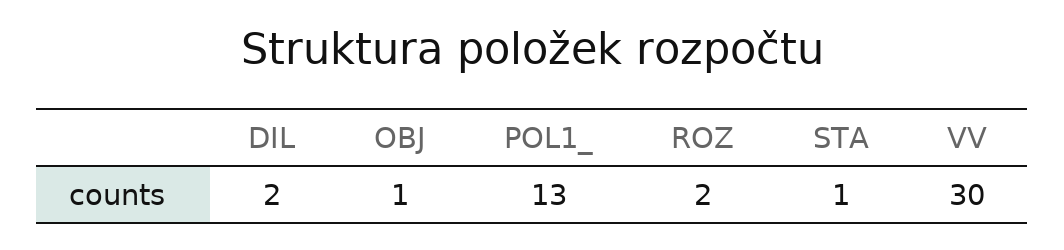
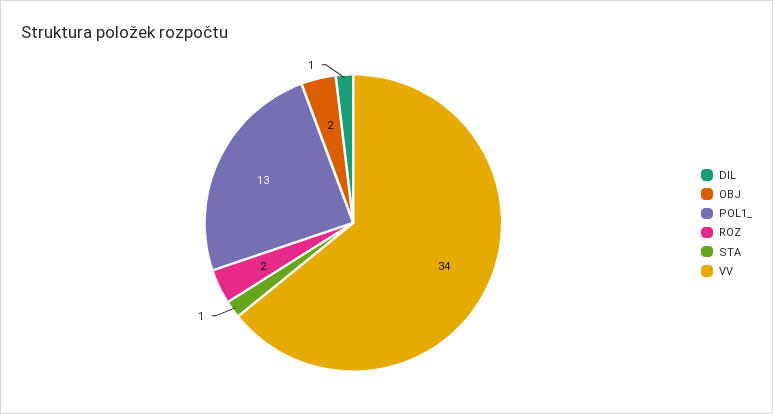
DIL: 2 -> 1
OBJ: 1 -> 2
VV: 30 -> 34

